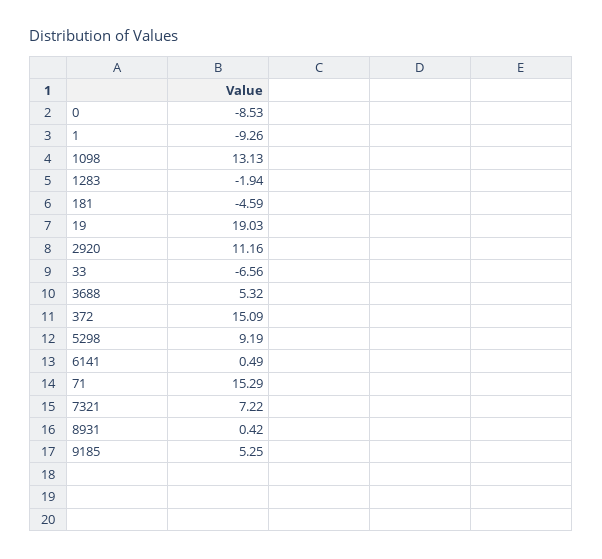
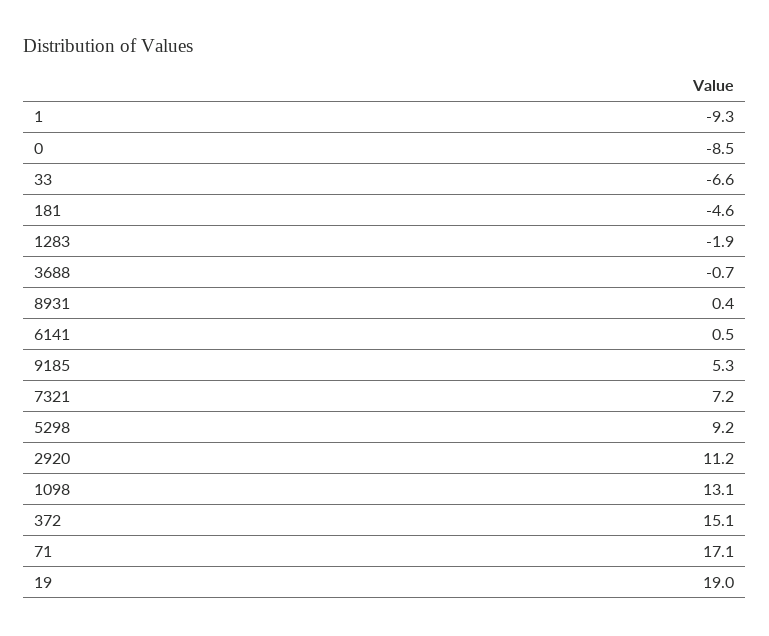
3688: 5.32 -> -0.7
71: 15.29 -> 17.1

